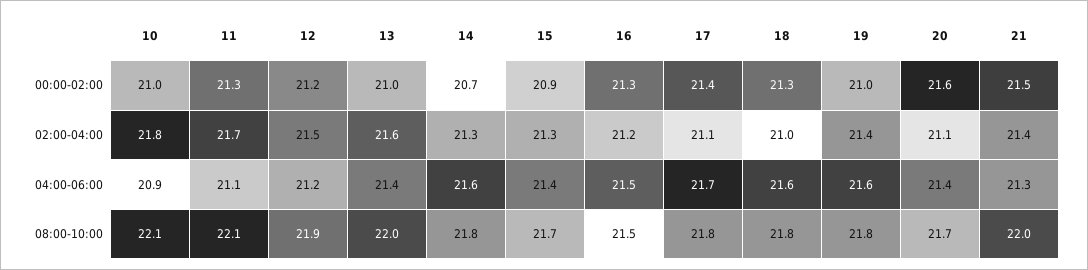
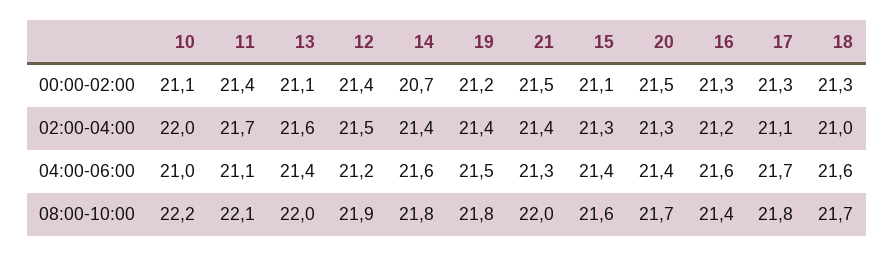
10, 00:00-02:00: 21 -> 21.1
11, 00:00-02:00: 21.3 -> 21.4
12, 00:00-02:00: 21.2 -> 21.4
13, 00:00-02:00: 21 -> 21.1
15, 00:00-02:00: 20.9 -> 21.1
17, 00:00-02:00: 21.4 -> 21.3
19, 00:00-02:00: 21 -> 21.2
20, 00:00-02:00: 21.6 -> 21.5
10, 02:00-04:00: 21.8 -> 22
14, 02:00-04:00: 21.3 -> 21.4
20, 02:00-04:00: 21.1 -> 21.3
10, 04:00-06:00: 20.9 -> 21
16, 04:00-06:00: 21.5 -> 21.6
19, 04:00-06:00: 21.6 -> 21.5
10, 08:00-10:00: 22.1 -> 22.2
15, 08:00-10:00: 21.7 -> 21.6
16, 08:00-10:00: 21.5 -> 21.4
18, 08:00-10:00: 21.8 -> 21.7

